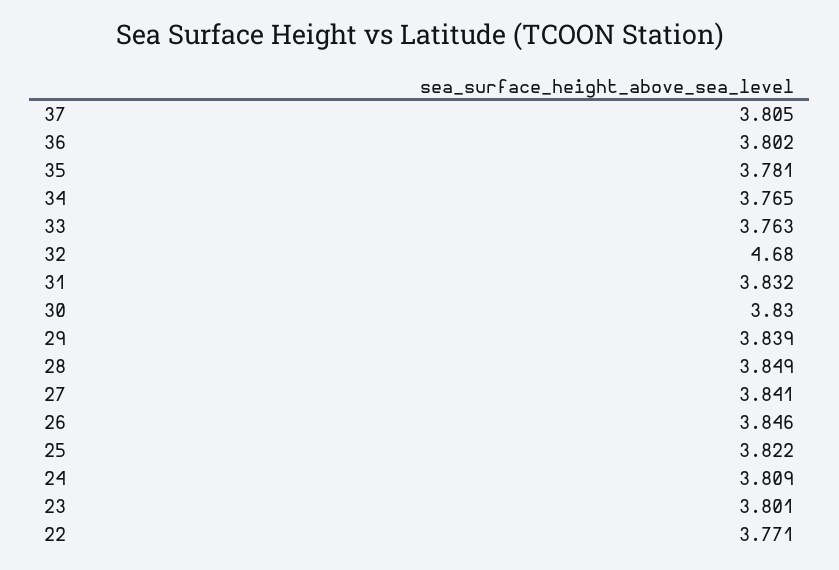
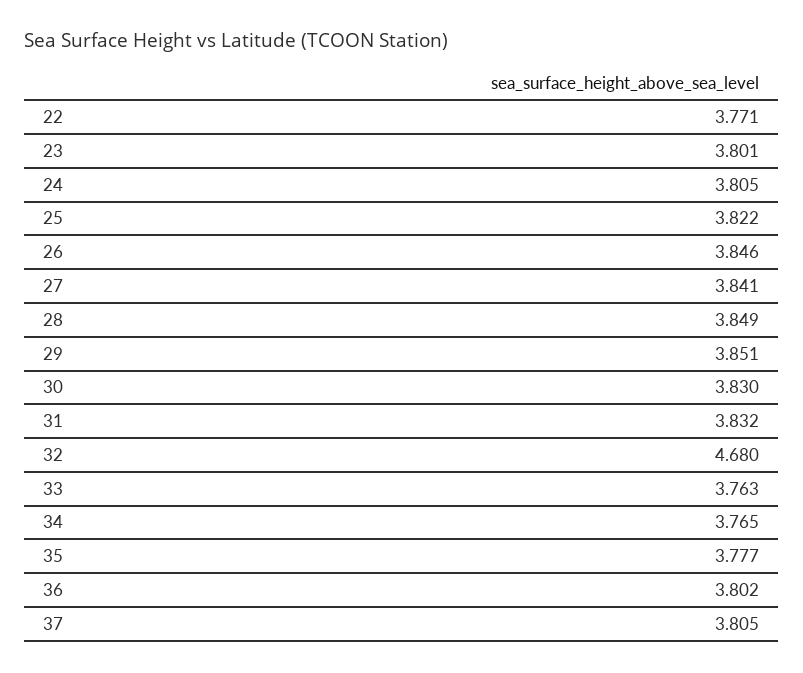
35: 3.781 -> 3.777
29: 3.839 -> 3.851
24: 3.809 -> 3.805

